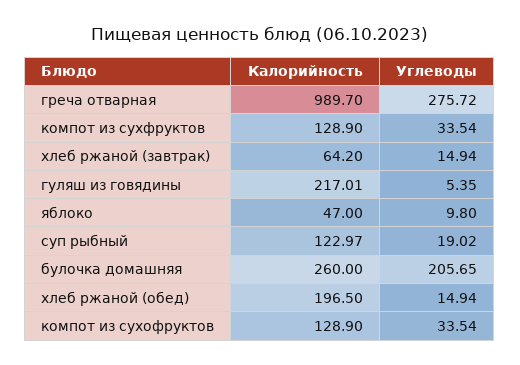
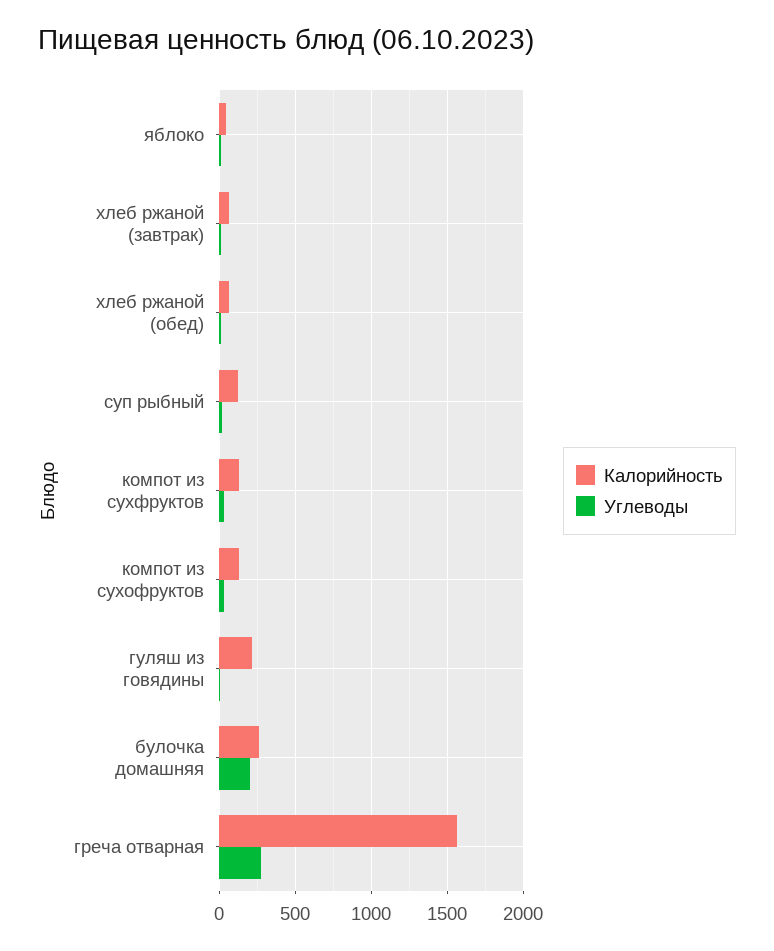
Калорийность, греча отварная: 989.7 -> 1550
Калорийность, хлеб ржаной (обед): 196.5 -> 50

